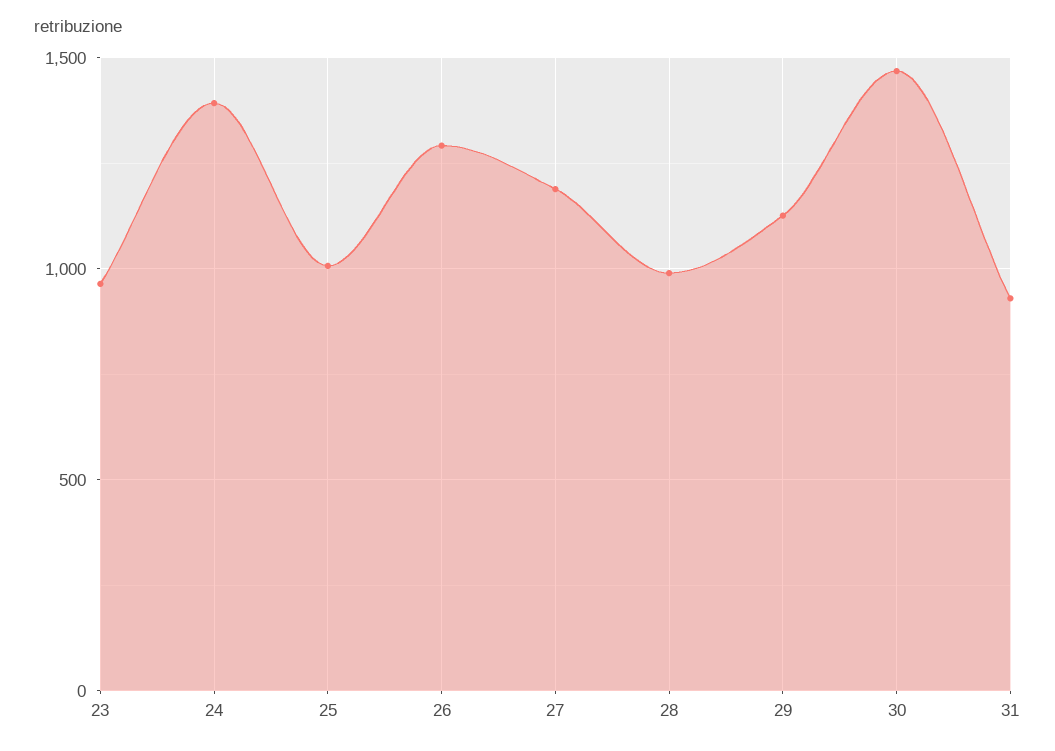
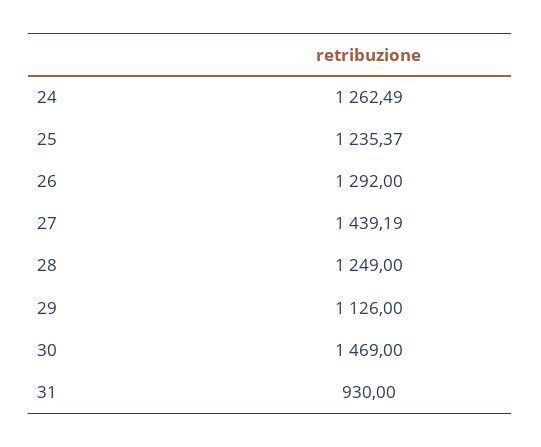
23: 950 -> none
24: 1400 -> 1262.49
25: 1000 -> 1235.37
27: 1200 -> 1439.19
28: 1000 -> 1249

